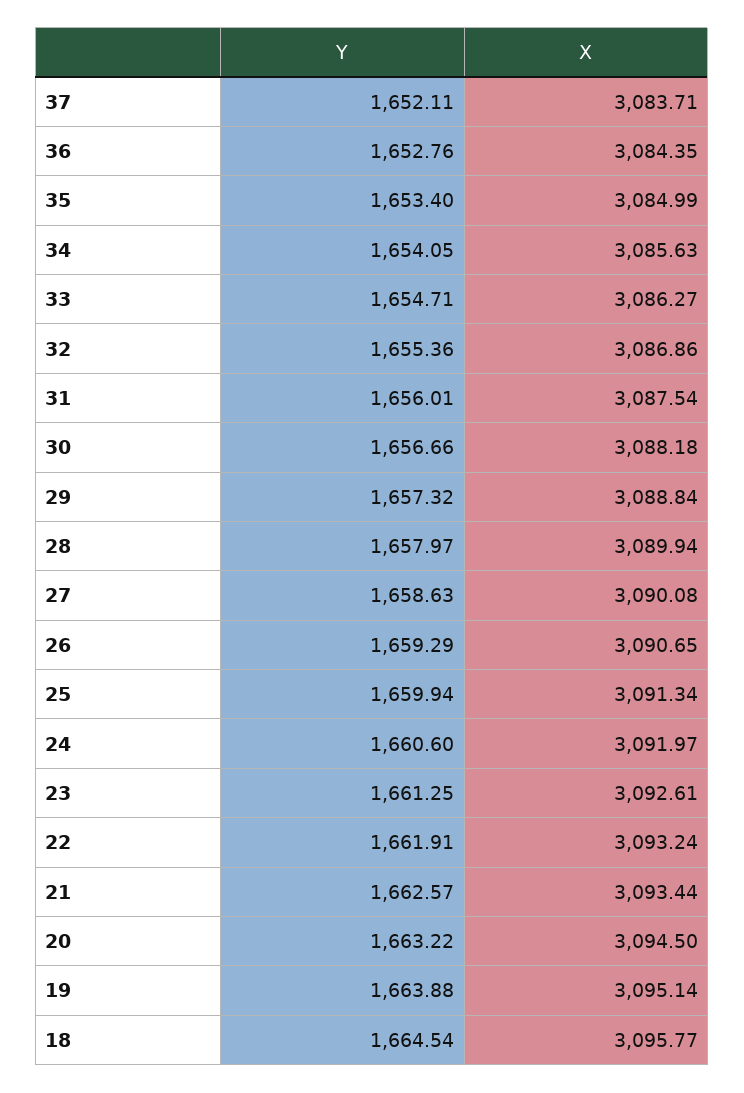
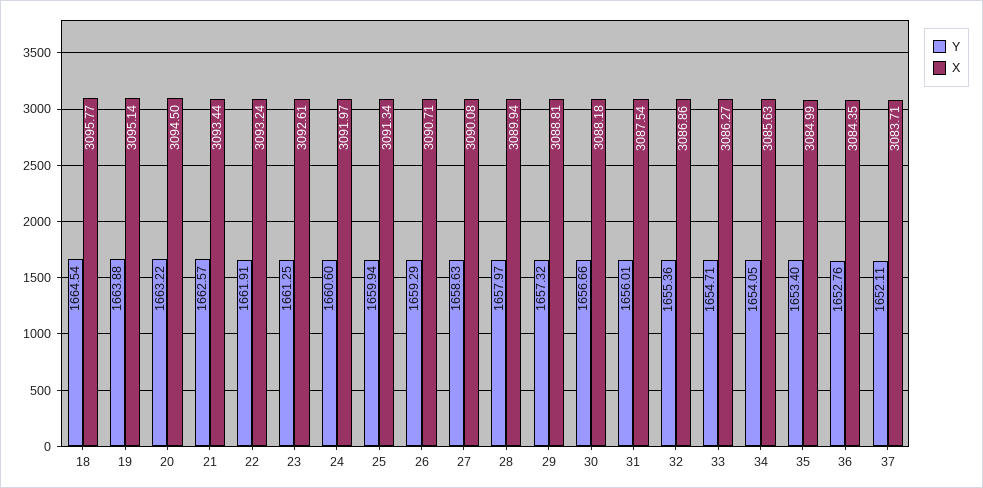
X, 29: 3088.84 -> 3088.81
X, 26: 3090.65 -> 3090.71

